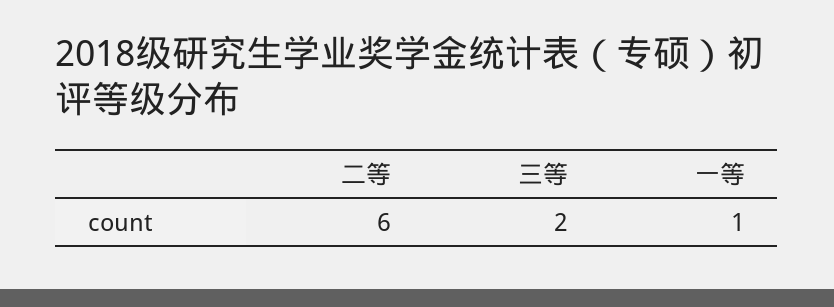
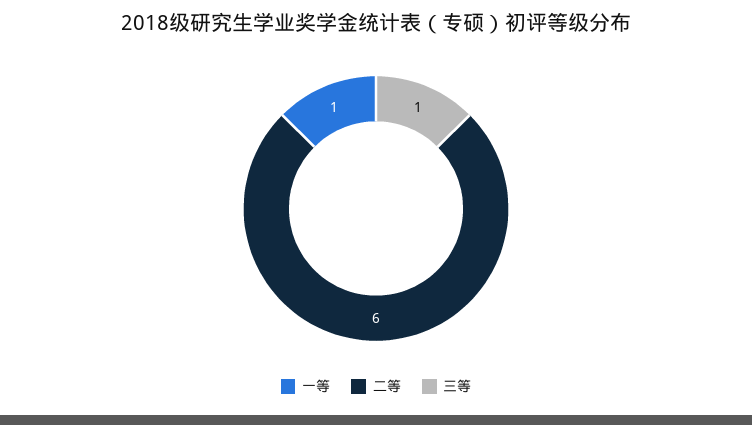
三等: 2 -> 1

